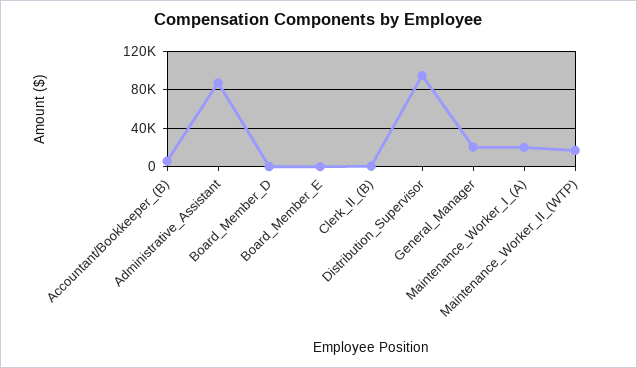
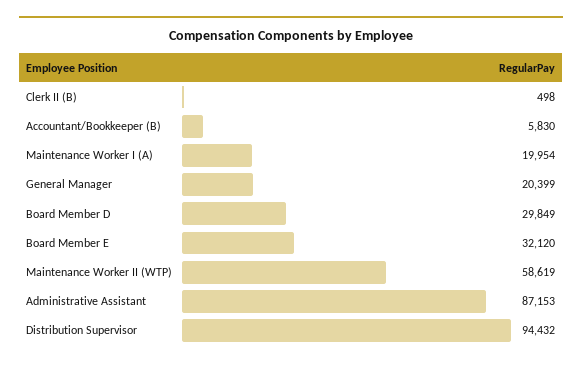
Board_Member_D: 0 -> 29849
Board_Member_E: 0 -> 32120
Maintenance_Worker_II_(WTP): 20000 -> 58619

